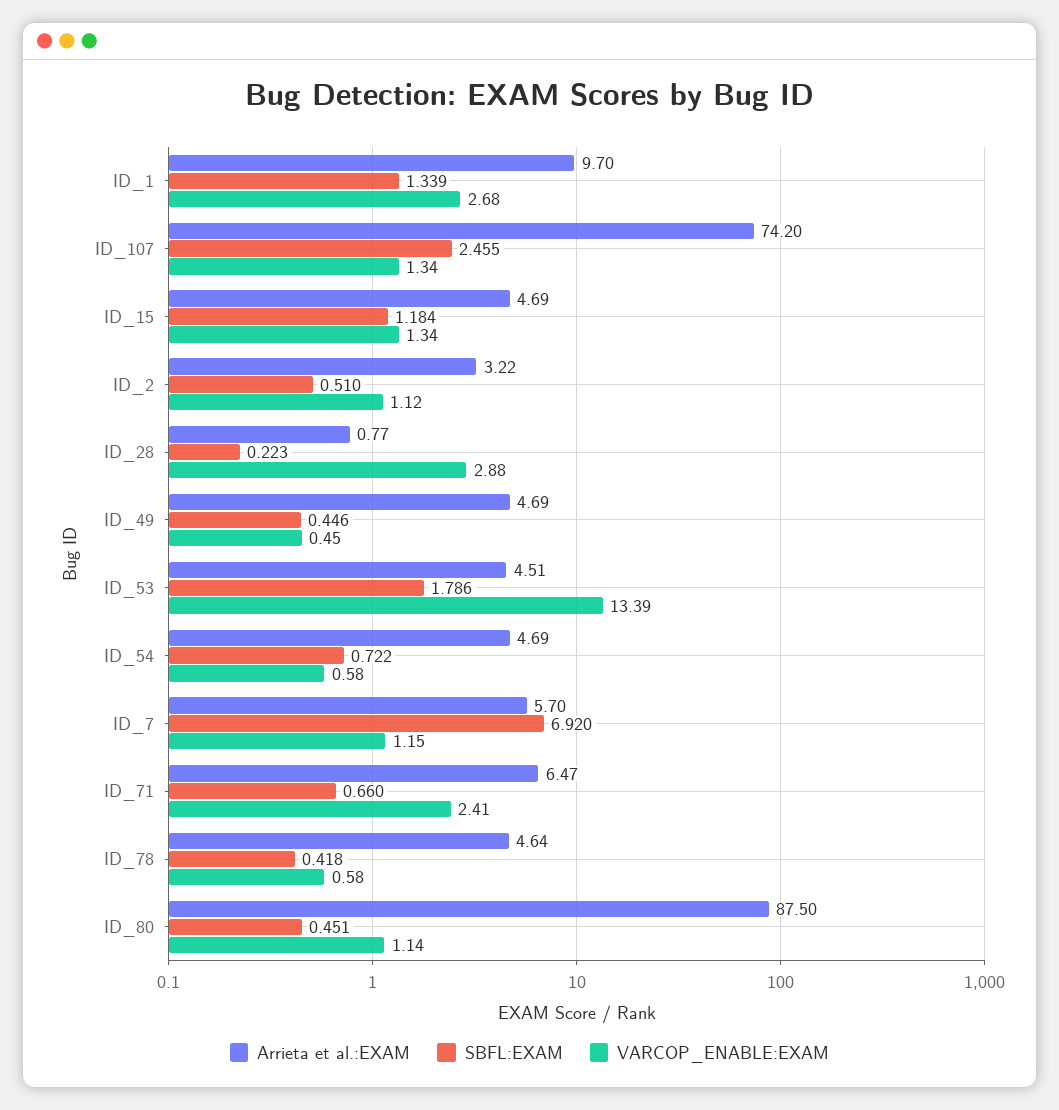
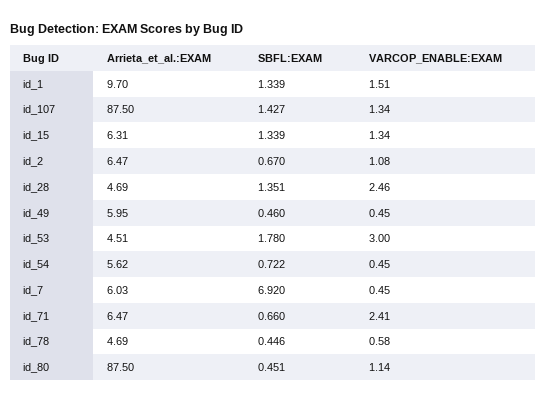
VARCOP_ENABLE:EXAM, ID_1: 2.68 -> 1.51
Arrieta et al.:EXAM, ID_107: 74.2 -> 87.5
SBFL:EXAM, ID_107: 2.455 -> 1.427
Arrieta et al.:EXAM, ID_15: 4.69 -> 6.31
SBFL:EXAM, ID_15: 1.184 -> 1.339
Arrieta et al.:EXAM, ID_2: 3.22 -> 6.47
SBFL:EXAM, ID_2: 0.51 -> 0.67
VARCOP_ENABLE:EXAM, ID_2: 1.12 -> 1.08
Arrieta et al.:EXAM, ID_28: 0.77 -> 4.69
SBFL:EXAM, ID_28: 0.223 -> 1.351
VARCOP_ENABLE:EXAM, ID_28: 2.88 -> 2.46
Arrieta et al.:EXAM, ID_49: 4.69 -> 5.95
SBFL:EXAM, ID_49: 0.446 -> 0.46
SBFL:EXAM, ID_53: 1.786 -> 1.78
VARCOP_ENABLE:EXAM, ID_53: 13.39 -> 3
Arrieta et al.:EXAM, ID_54: 4.69 -> 5.62
VARCOP_ENABLE:EXAM, ID_54: 0.58 -> 0.45
Arrieta et al.:EXAM, ID_7: 5.7 -> 6.03
VARCOP_ENABLE:EXAM, ID_7: 1.15 -> 0.45
Arrieta et al.:EXAM, ID_78: 4.64 -> 4.69
SBFL:EXAM, ID_78: 0.418 -> 0.446

